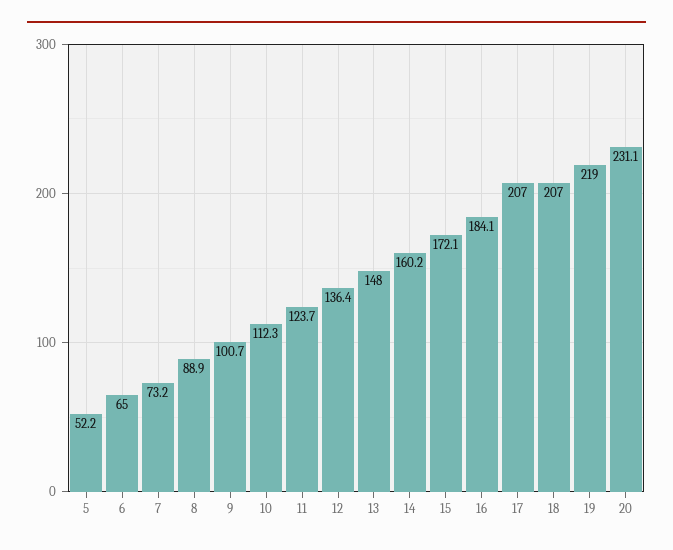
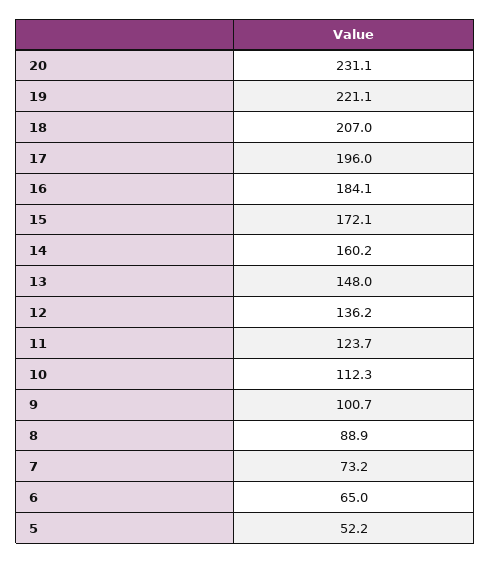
12: 136.4 -> 136.2
17: 207 -> 196
19: 219 -> 221.1

